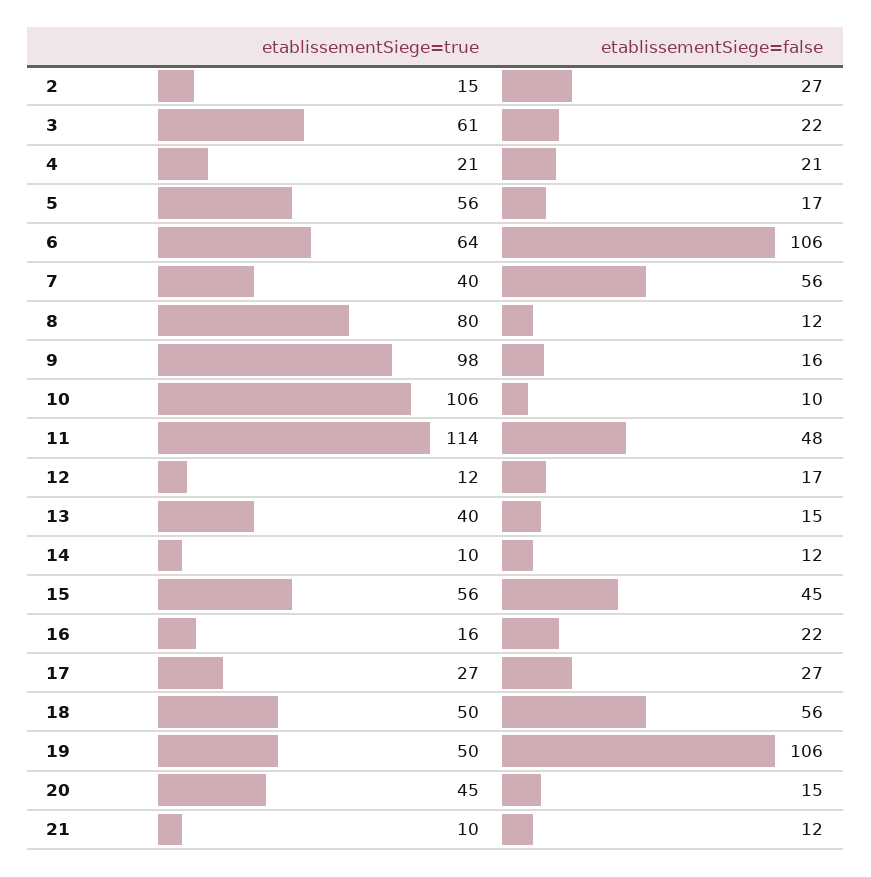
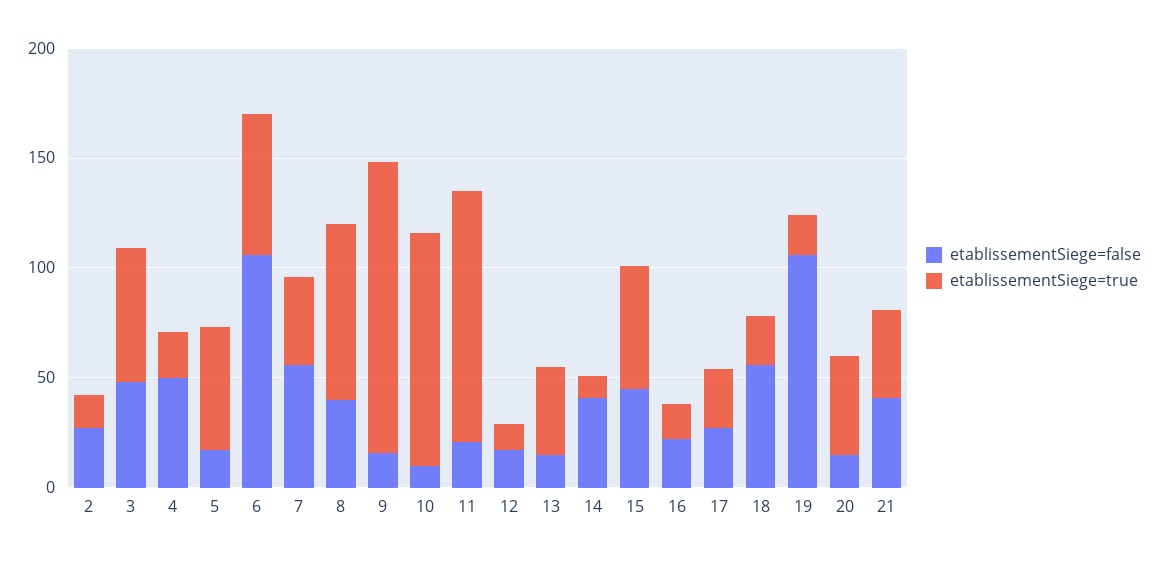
etablissementSiege=false, 3: 22 -> 50
etablissementSiege=false, 4: 21 -> 50
etablissementSiege=false, 8: 12 -> 40
etablissementSiege=true, 9: 98 -> 130
etablissementSiege=false, 11: 48 -> 20
etablissementSiege=false, 14: 12 -> 40
etablissementSiege=true, 18: 50 -> 20
etablissementSiege=true, 19: 50 -> 20
etablissementSiege=true, 21: 10 -> 40
etablissementSiege=false, 21: 12 -> 40

